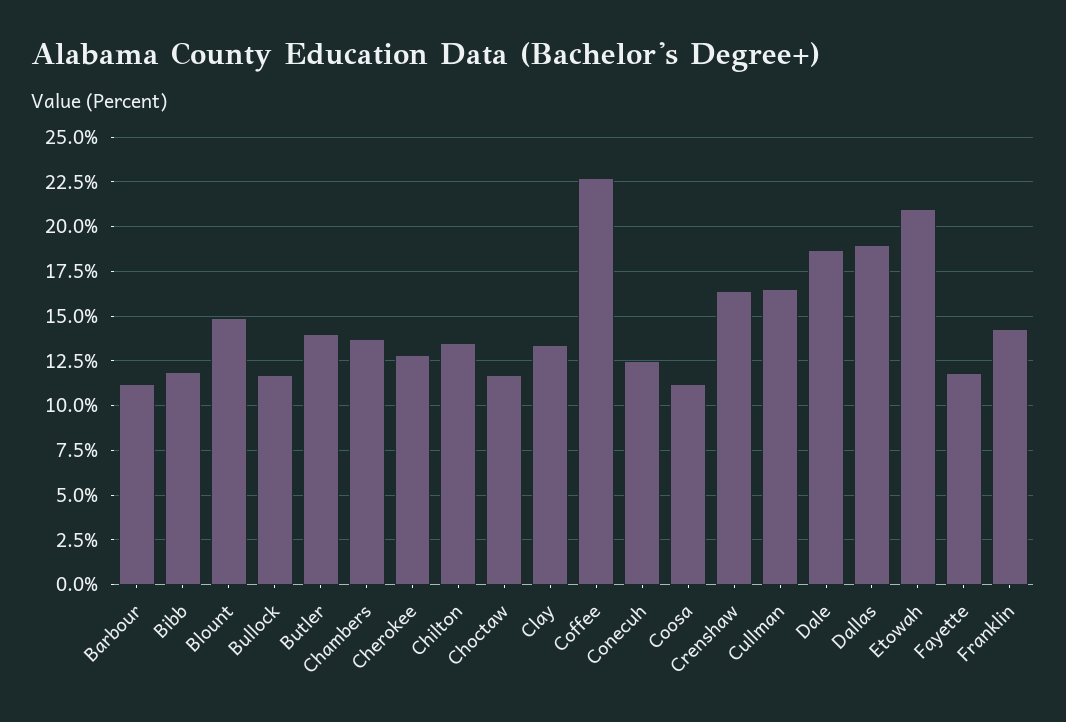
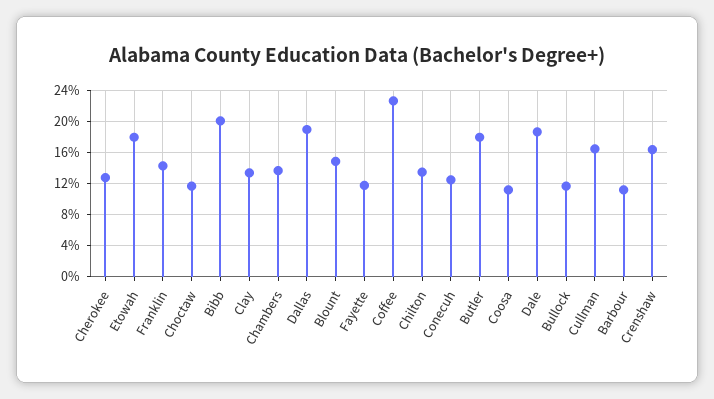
Bibb: 12 -> 20
Butler: 14 -> 18
Etowah: 21 -> 18

